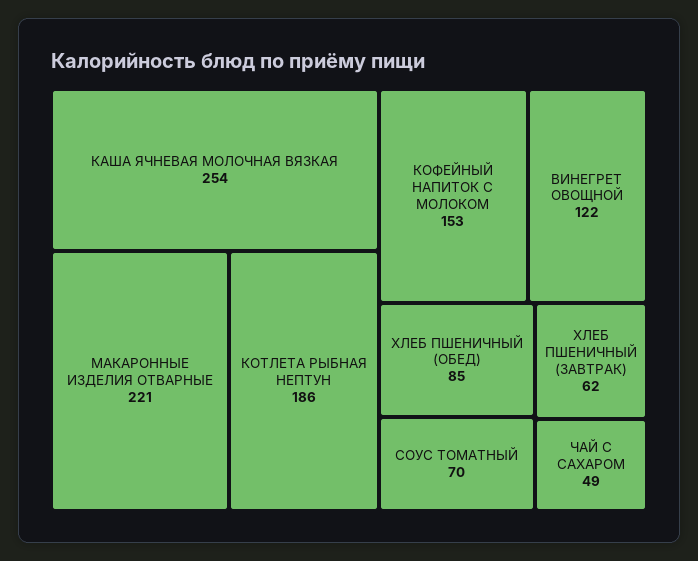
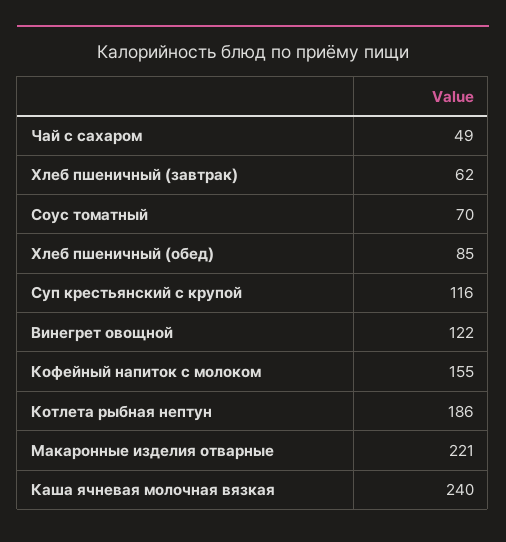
КАША ЯЧНЕВАЯ МОЛОЧНАЯ ВЯЗКАЯ: 254 -> 240
КОФЕЙНЫЙ НАПИТОК С МОЛОКОМ: 153 -> 155
Суп крестьянский с крупой: none -> 116

